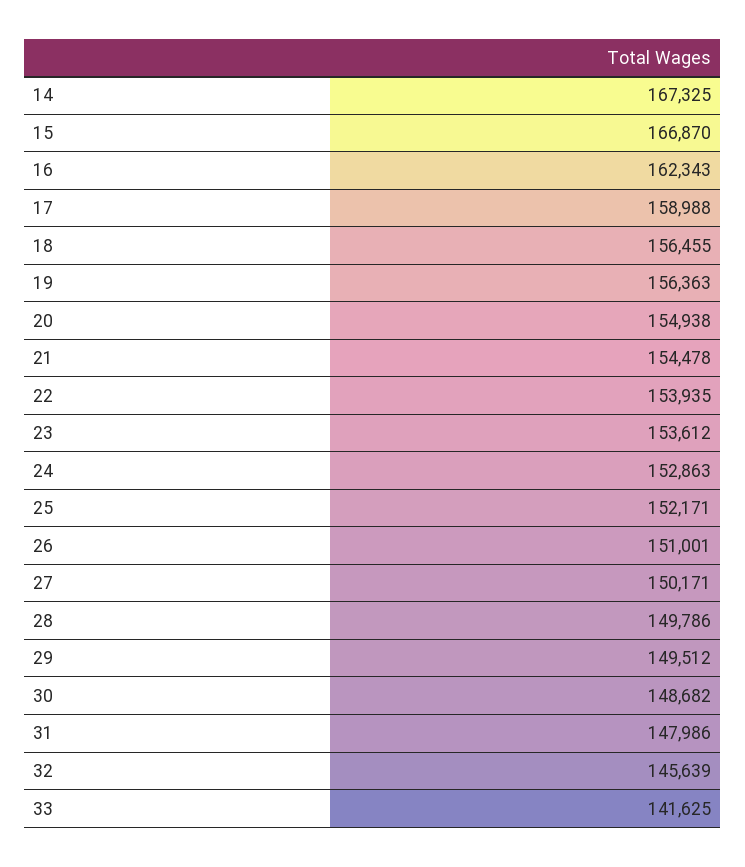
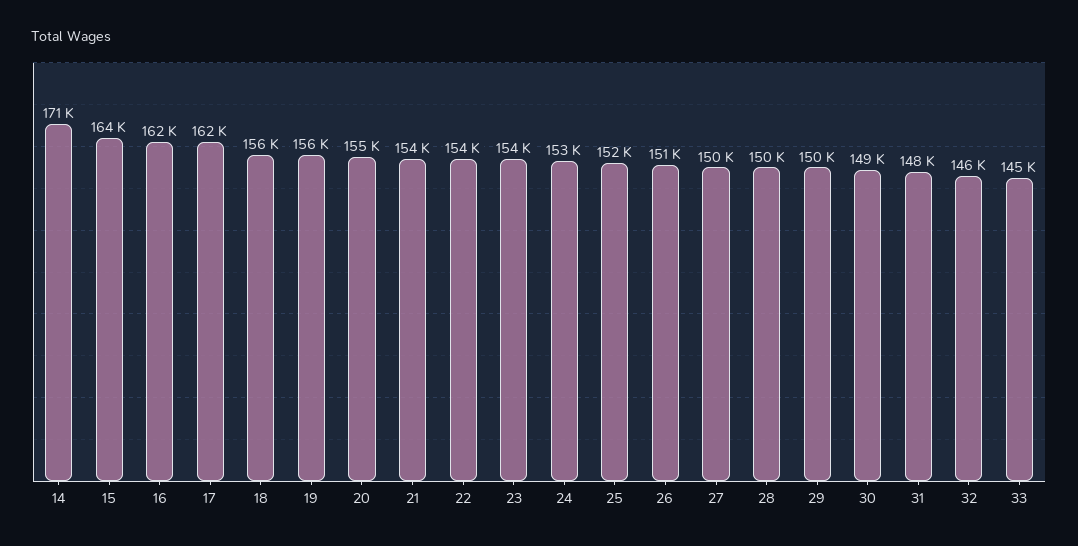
14: 167325 -> 171000
15: 166870 -> 164000
17: 158988 -> 162000
33: 141625 -> 145000

